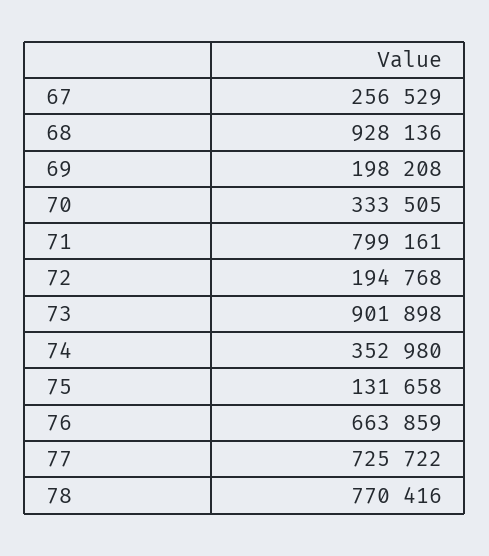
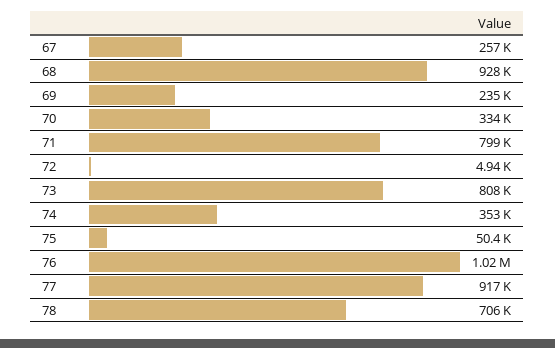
69: 198208 -> 235000
72: 194768 -> 4940
73: 901898 -> 808000
75: 131658 -> 50400
76: 663859 -> 1020000
77: 725722 -> 917000
78: 770416 -> 706000

